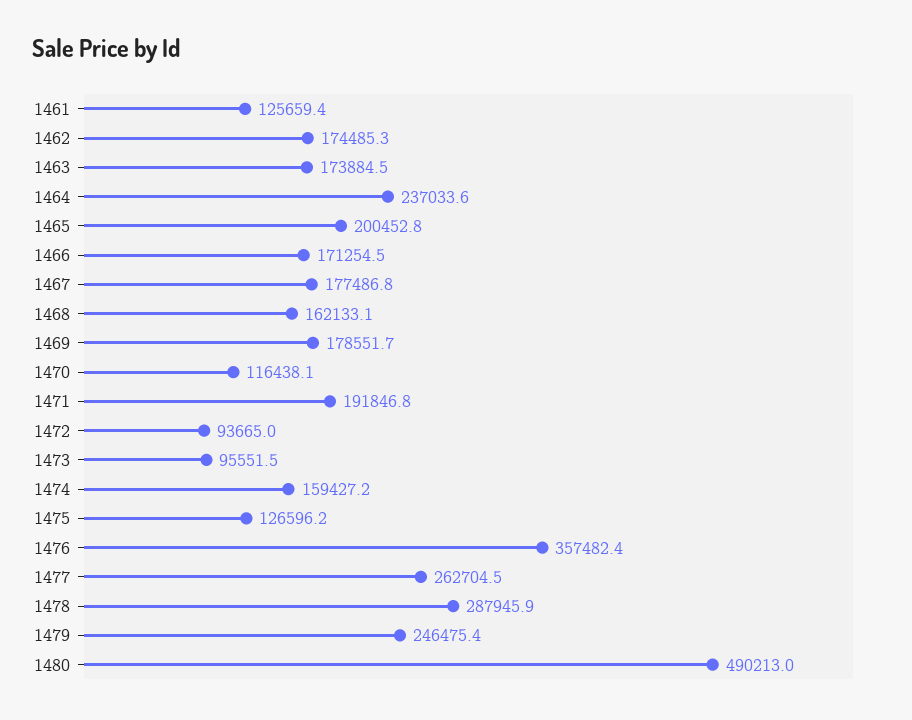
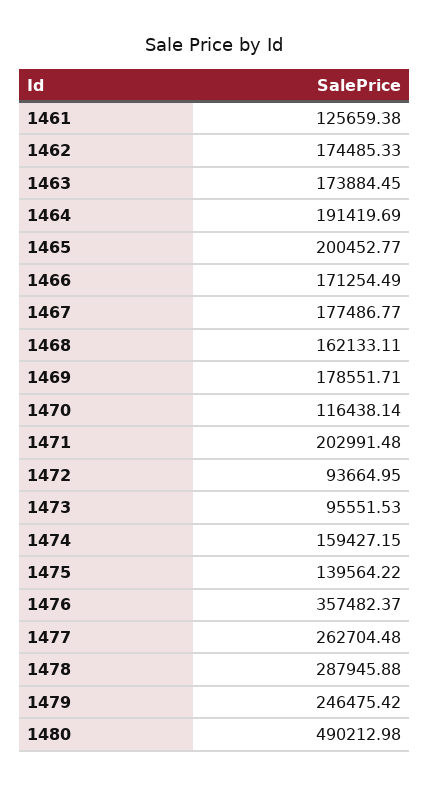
1464: 237033.6 -> 191419.69
1471: 191846.8 -> 202991.48
1475: 126596.2 -> 139564.22

